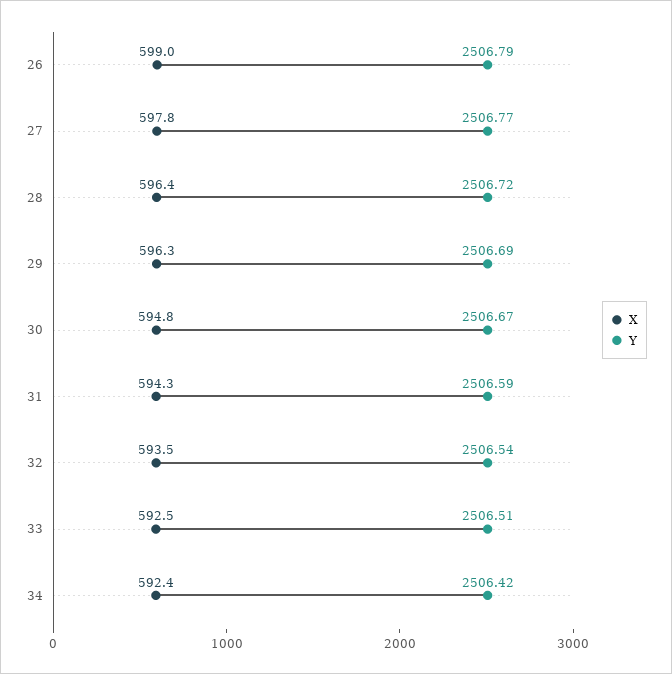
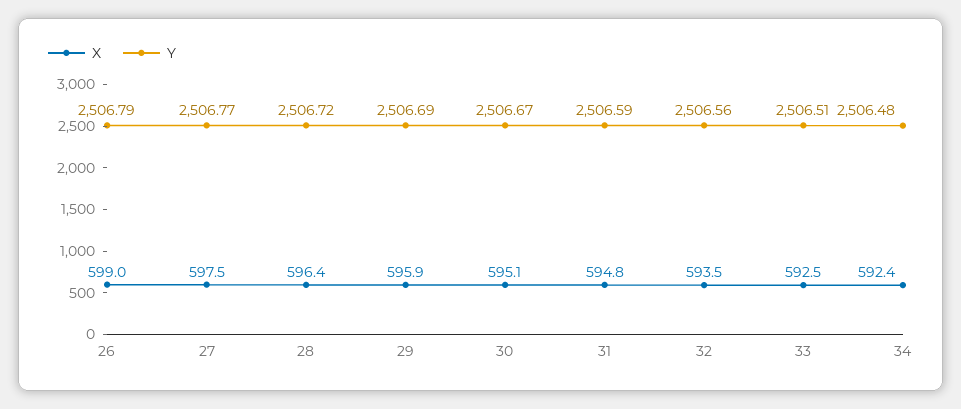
X, 27: 597.8 -> 597.5
X, 29: 596.3 -> 595.9
X, 30: 594.8 -> 595.1
X, 31: 594.3 -> 594.8
Y, 32: 2506.54 -> 2506.56
Y, 34: 2506.42 -> 2506.48

